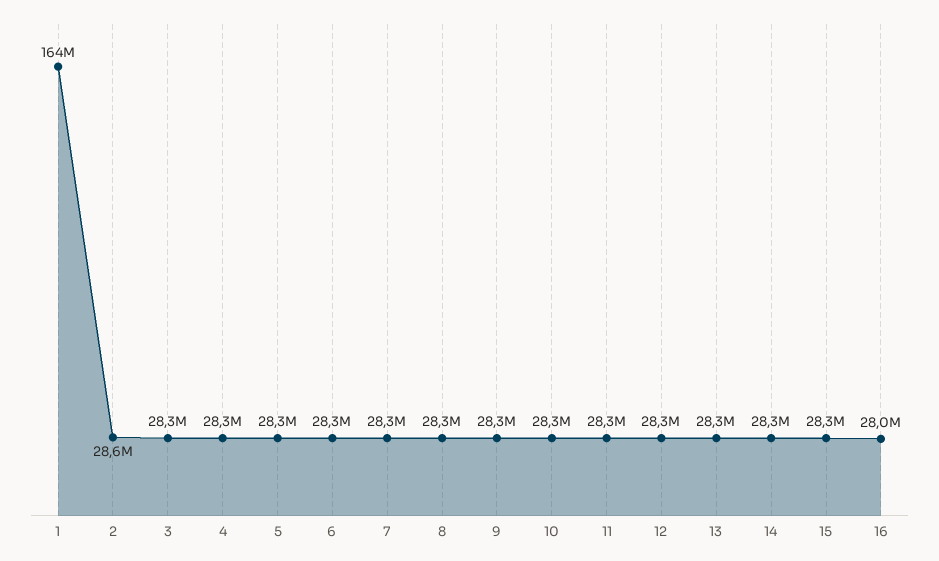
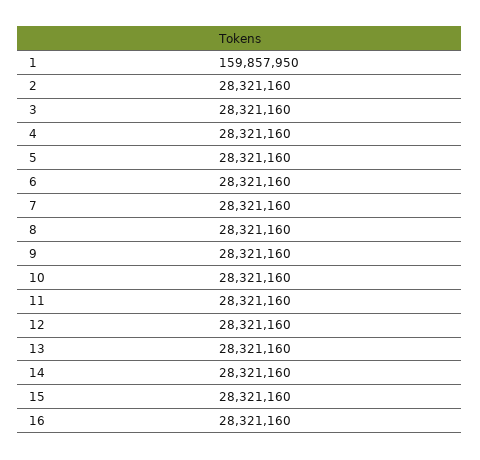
1: 164000000 -> 159857950
2: 28600000 -> 28321160
16: 28000000 -> 28321160

